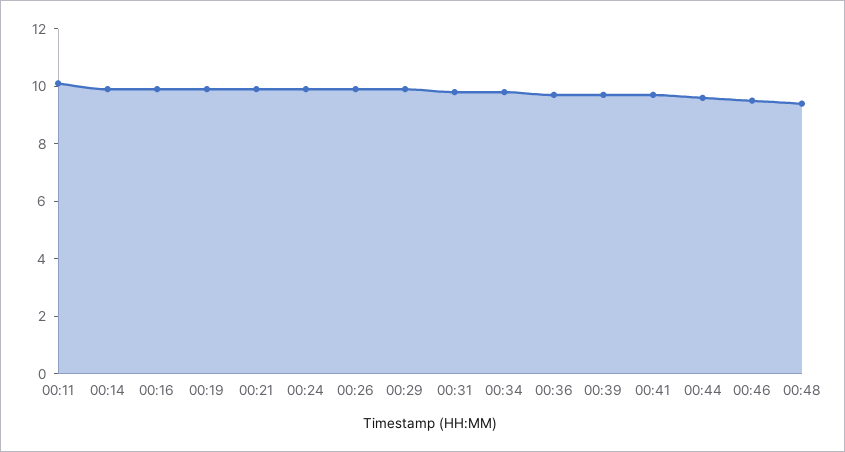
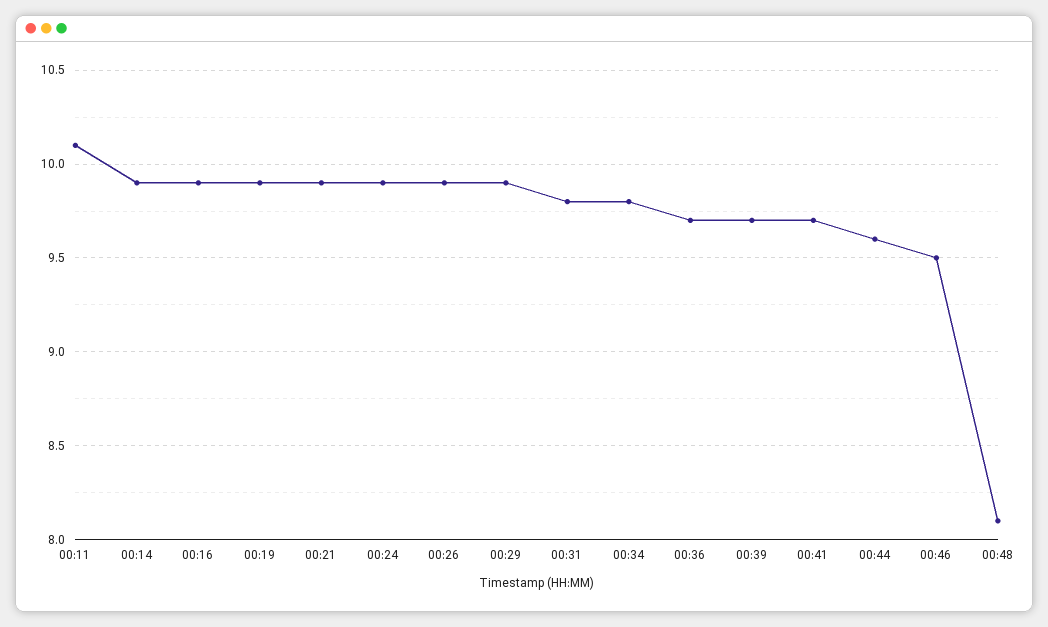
00:48: 9.5 -> 8.1

